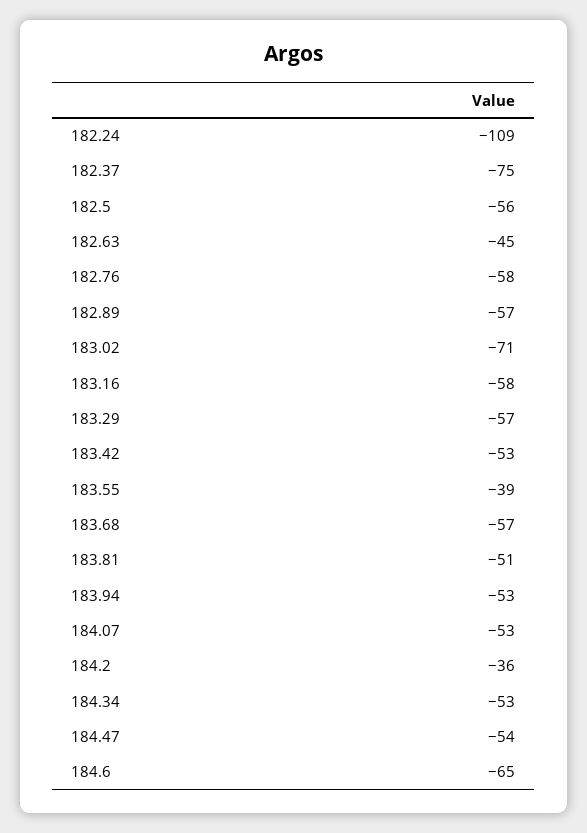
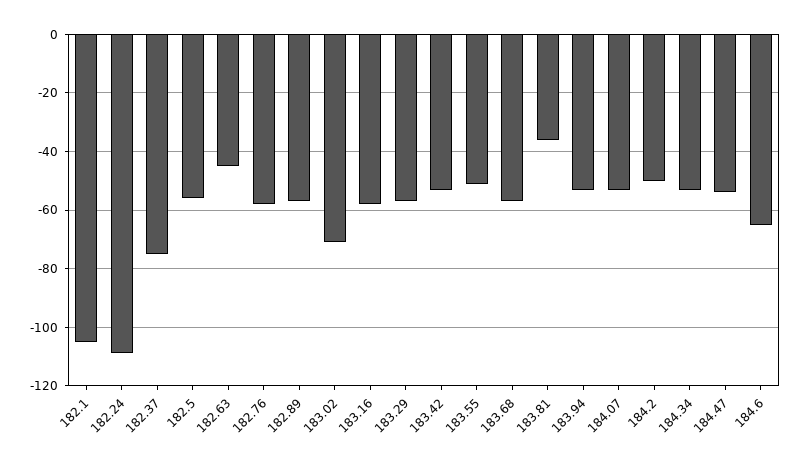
183.55: -39 -> -50
183.81: -51 -> -35
184.2: -36 -> -50
182.1: none -> -105

